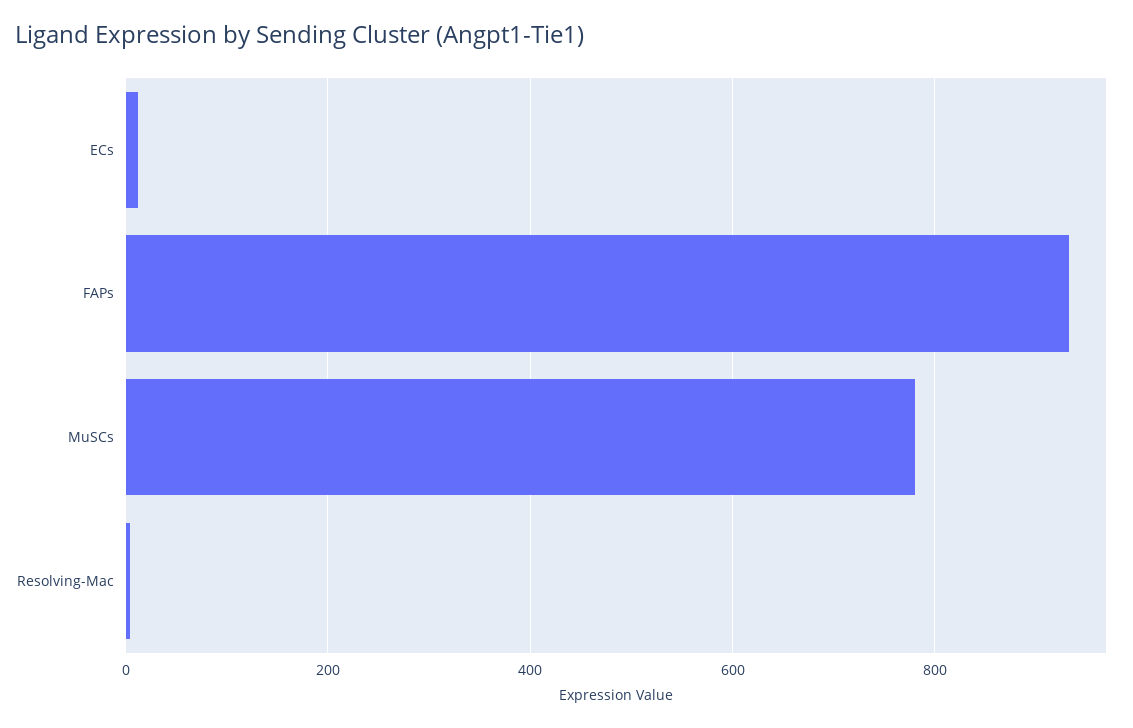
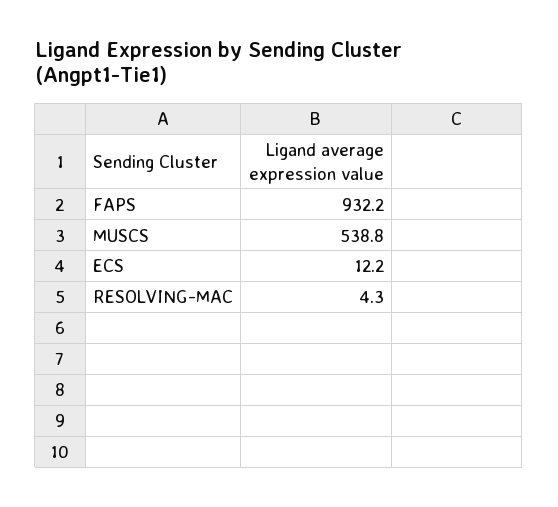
MuSCs: 780 -> 538.8

